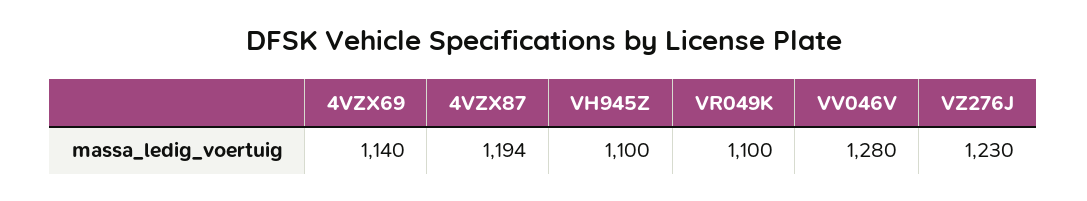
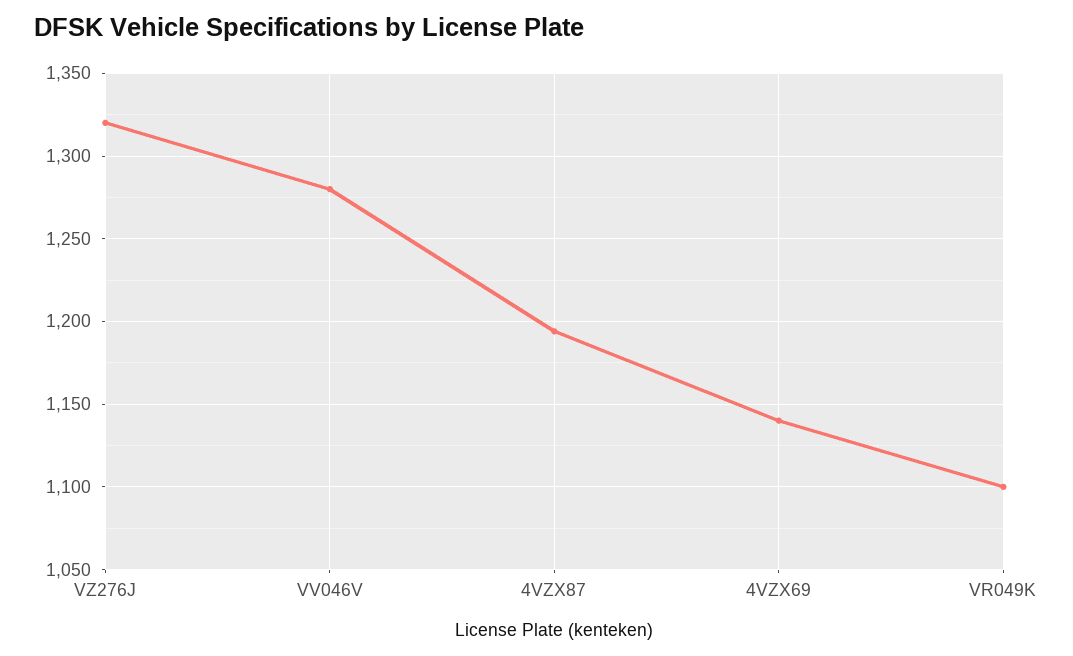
VH945Z: 1100 -> none
VZ276J: 1230 -> 1320

